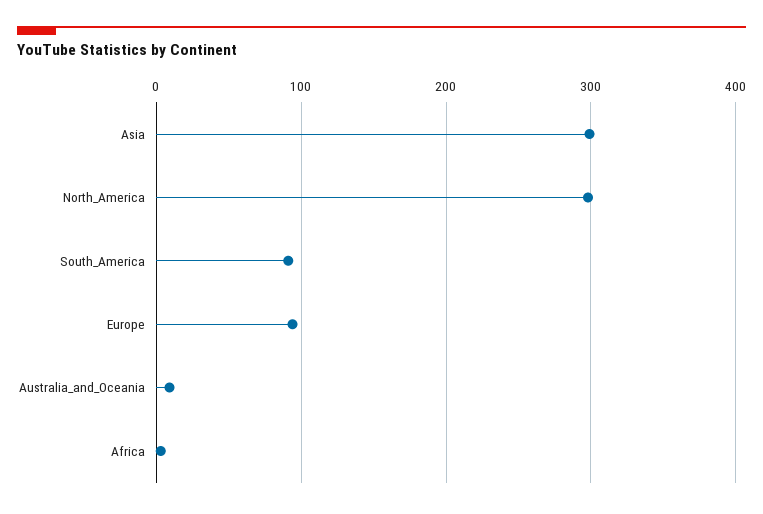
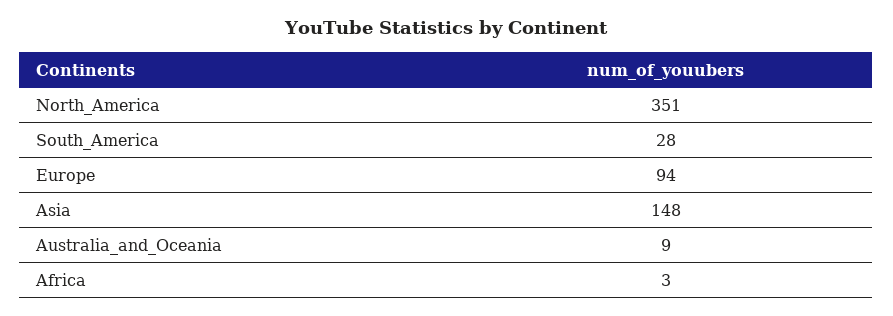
Asia: 300 -> 148
North_America: 300 -> 351
South_America: 90 -> 28

